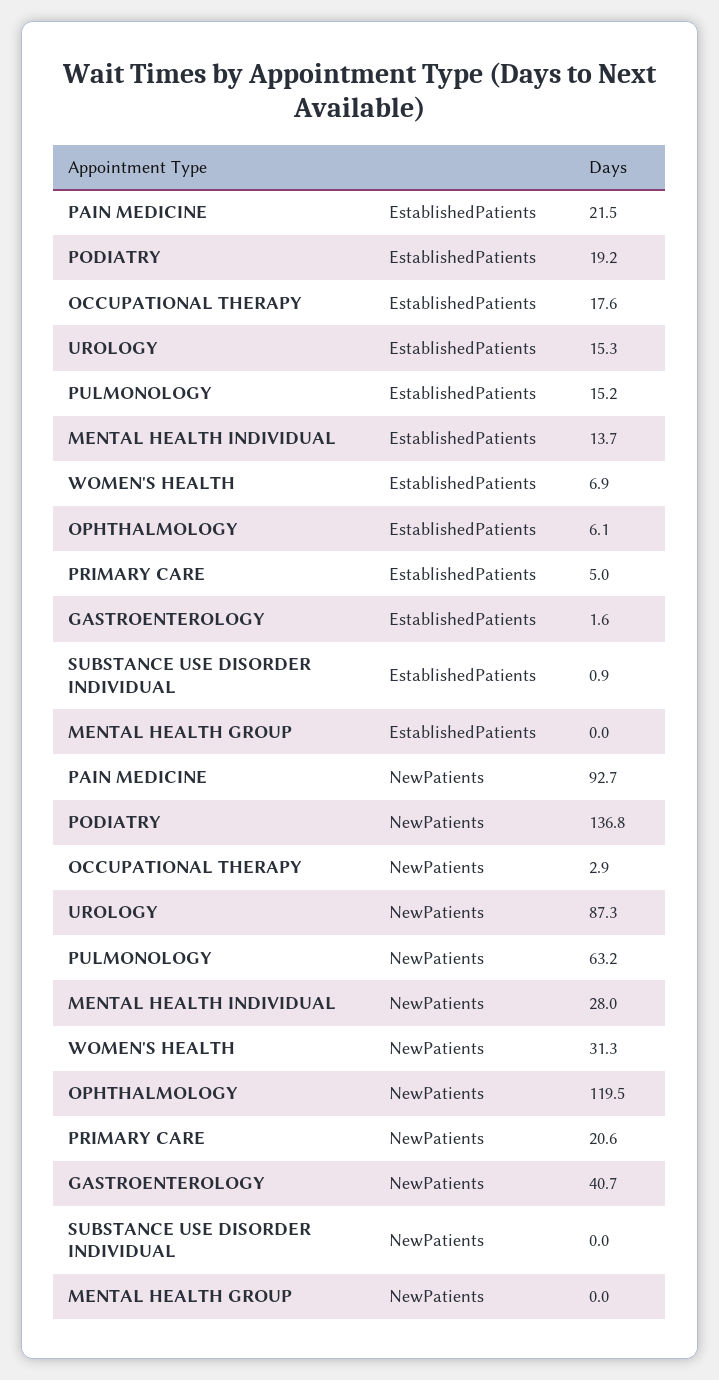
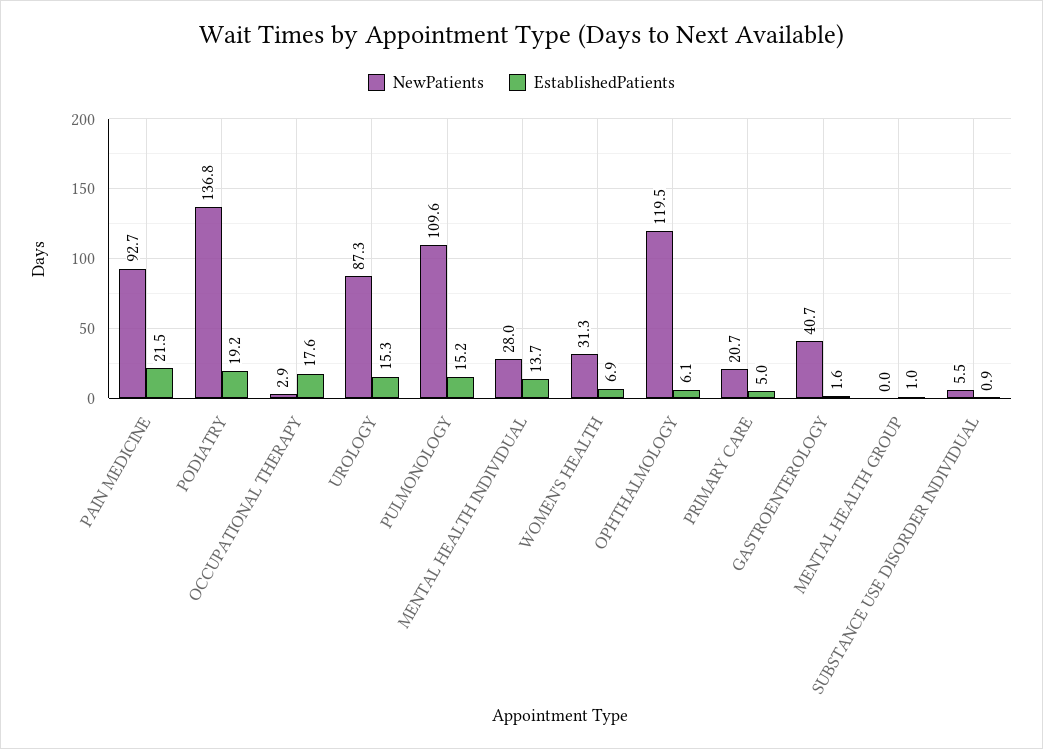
EstablishedPatients, MENTAL HEALTH GROUP: 0 -> 1
NewPatients, PULMONOLOGY: 63.2 -> 109.6
NewPatients, PRIMARY CARE: 20.6 -> 20.7
NewPatients, SUBSTANCE USE DISORDER INDIVIDUAL: 0 -> 5.5

